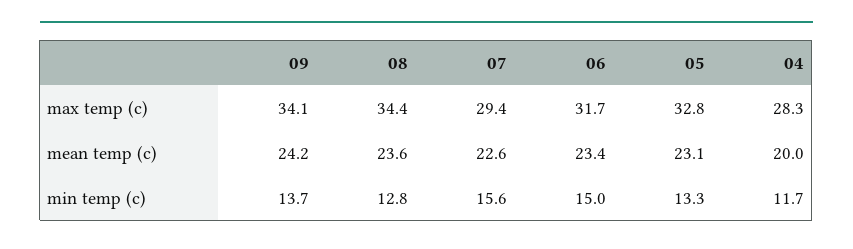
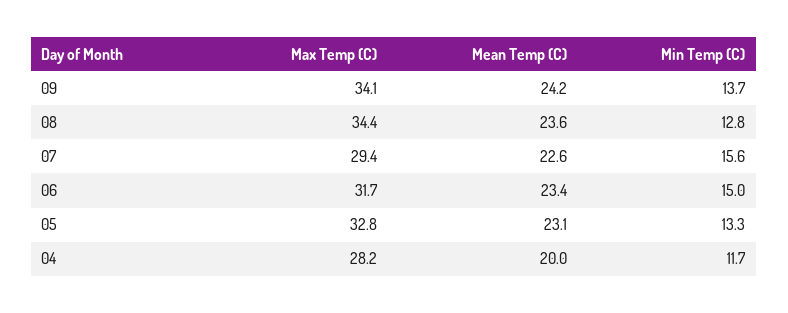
04, max temp (c): 28.3 -> 28.2

